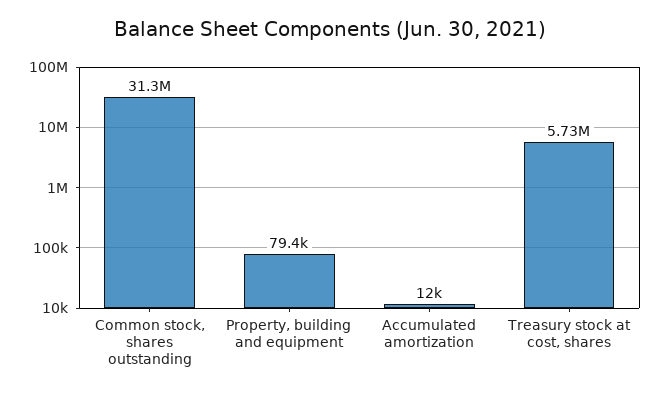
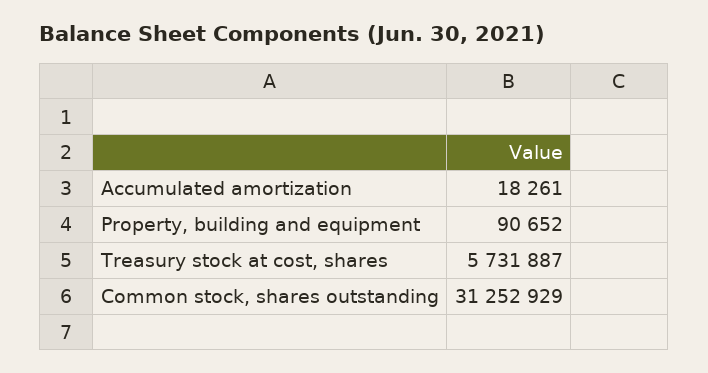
Property, building and equipment: 79400 -> 90652
Accumulated amortization: 12000 -> 18261

